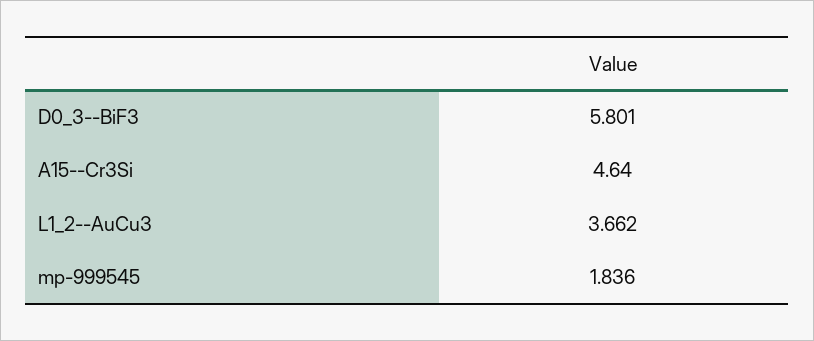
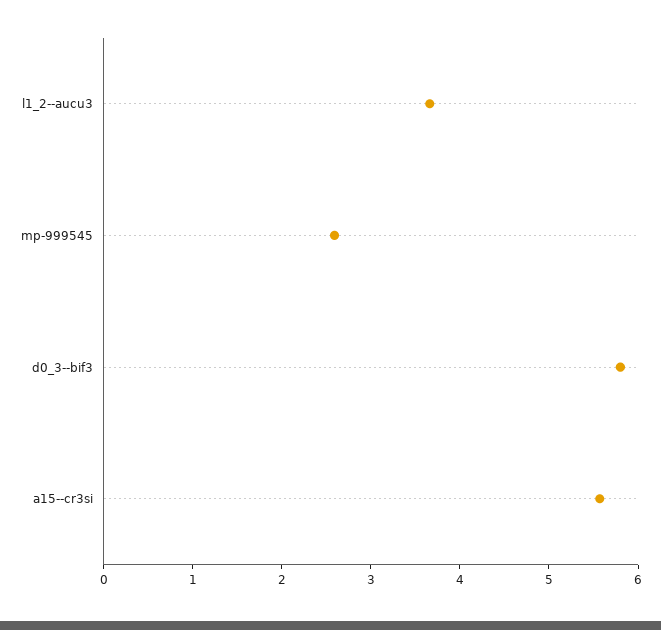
A15--Cr3Si: 4.64 -> 5.6
mp-999545: 1.836 -> 2.6

